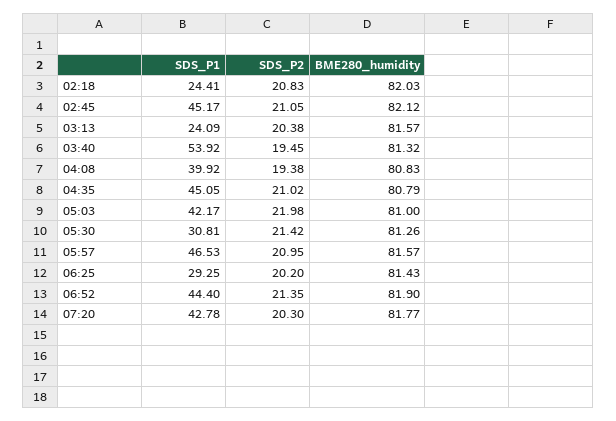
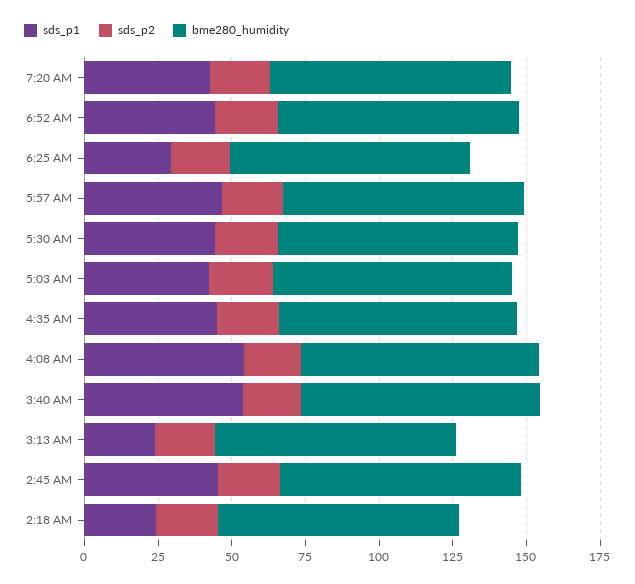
SDS_P1, 04:08: 39.92 -> 55
SDS_P1, 05:30: 30.81 -> 45

